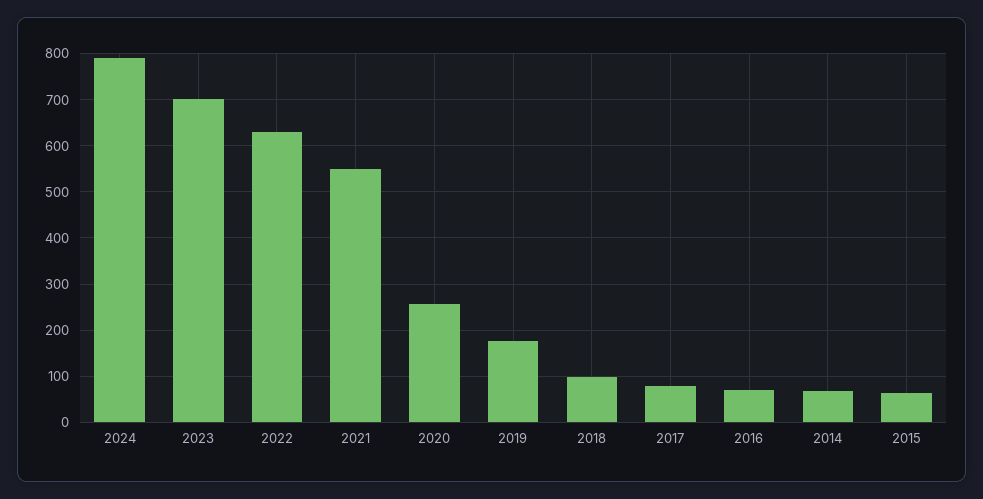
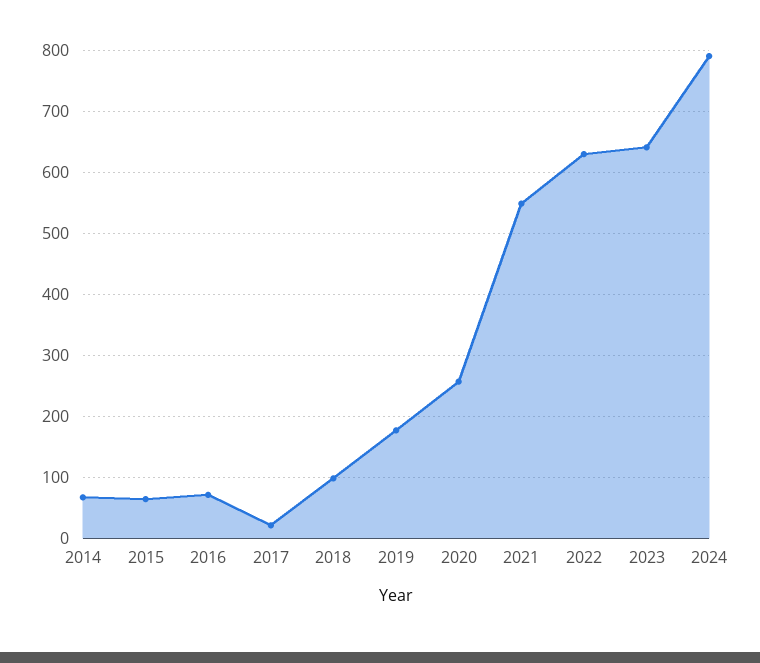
2023: 700 -> 640
2017: 80 -> 20

